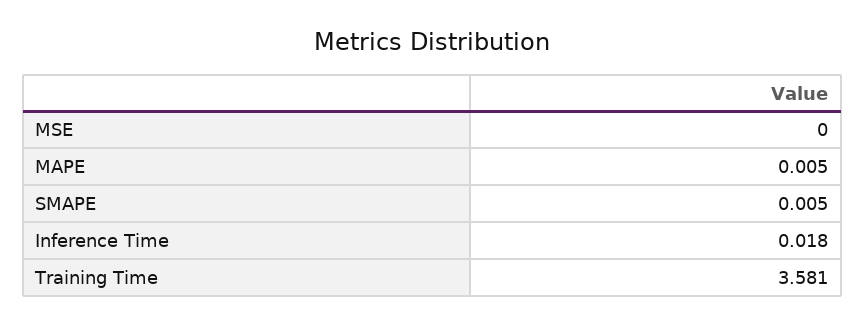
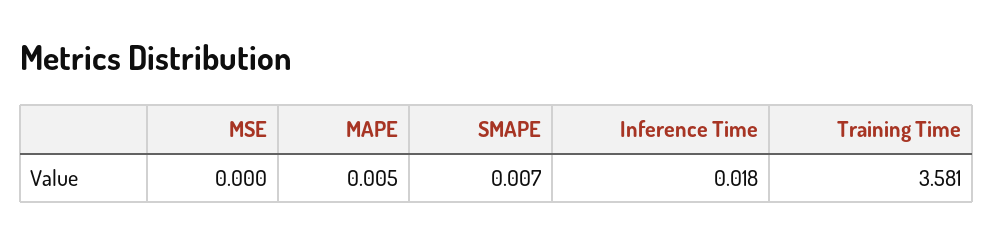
SMAPE: 0.005 -> 0.007

